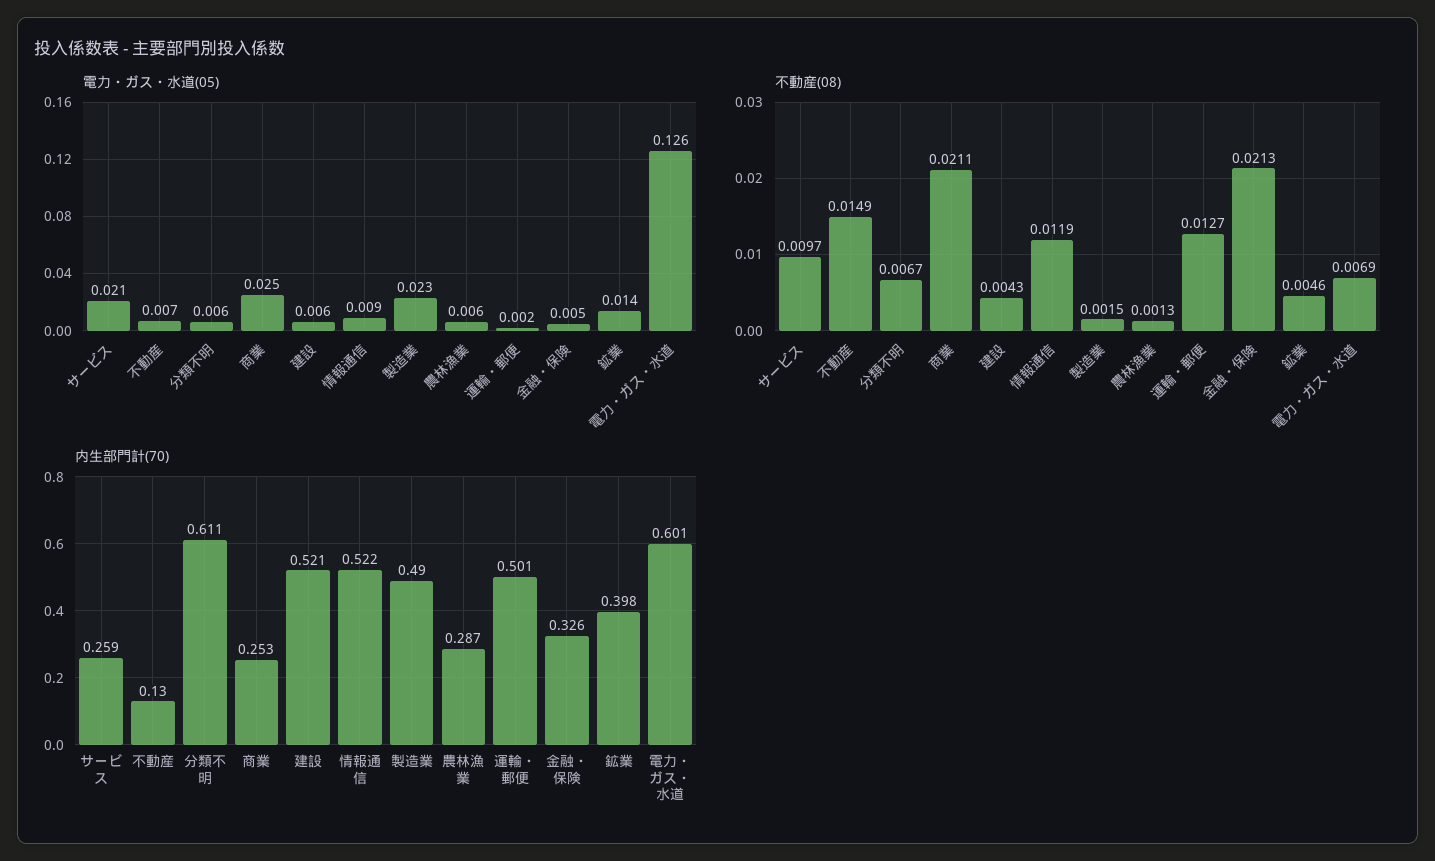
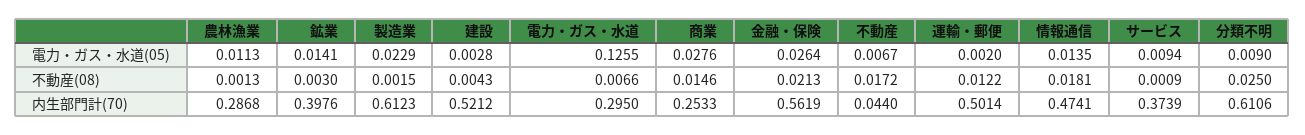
電力・ガス・水道(05), サービス: 0.021 -> 0.0094
電力・ガス・水道(05), 分類不明: 0.006 -> 0.009
電力・ガス・水道(05), 商業: 0.025 -> 0.0276
電力・ガス・水道(05), 建設: 0.006 -> 0.0028
電力・ガス・水道(05), 情報通信: 0.009 -> 0.0135
電力・ガス・水道(05), 農林漁業: 0.006 -> 0.0113
電力・ガス・水道(05), 金融・保険: 0.005 -> 0.0264
不動産(08), サービス: 0.0097 -> 0.0009
不動産(08), 不動産: 0.0149 -> 0.0172
不動産(08), 分類不明: 0.0067 -> 0.025
不動産(08), 商業: 0.0211 -> 0.0146
不動産(08), 情報通信: 0.0119 -> 0.0181
不動産(08), 運輸・郵便: 0.0127 -> 0.0122
不動産(08), 鉱業: 0.0046 -> 0.003
不動産(08), 電力・ガス・水道: 0.0069 -> 0.0066
内生部門計(70), サービス: 0.259 -> 0.3739
内生部門計(70), 不動産: 0.13 -> 0.044
内生部門計(70), 情報通信: 0.522 -> 0.4741
内生部門計(70), 製造業: 0.49 -> 0.6123
内生部門計(70), 金融・保険: 0.326 -> 0.5619
内生部門計(70), 電力・ガス・水道: 0.601 -> 0.295

